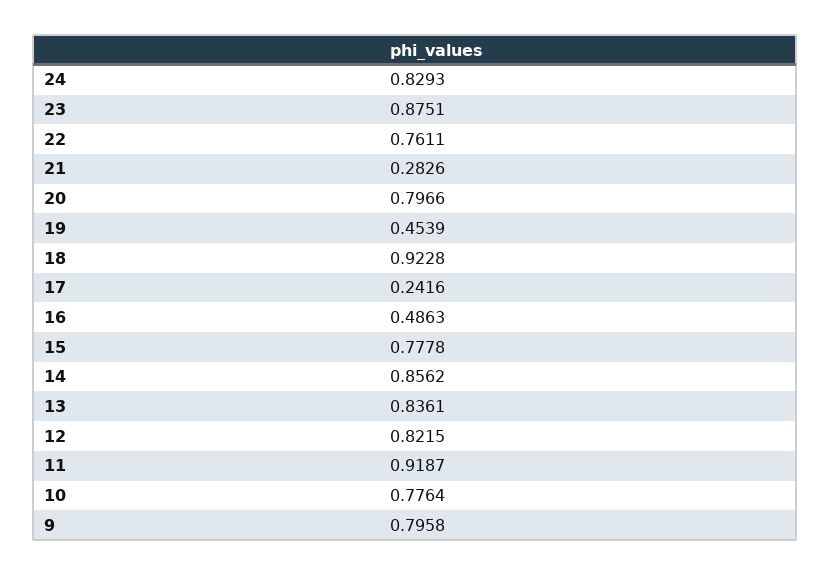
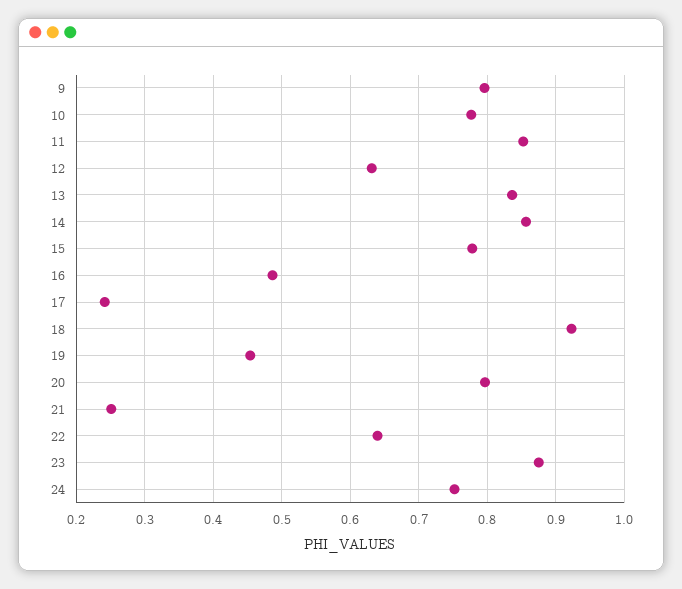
24: 0.8293 -> 0.75
22: 0.7611 -> 0.64
21: 0.2826 -> 0.25
12: 0.8215 -> 0.63
11: 0.9187 -> 0.85

